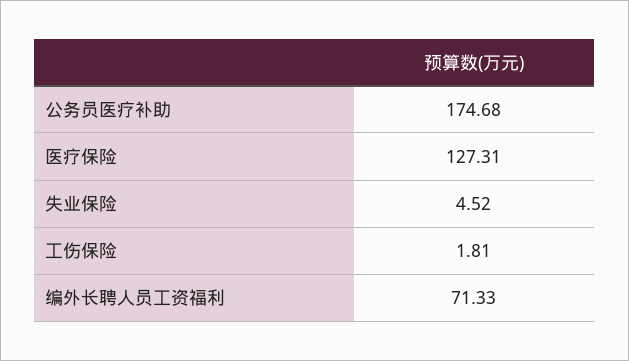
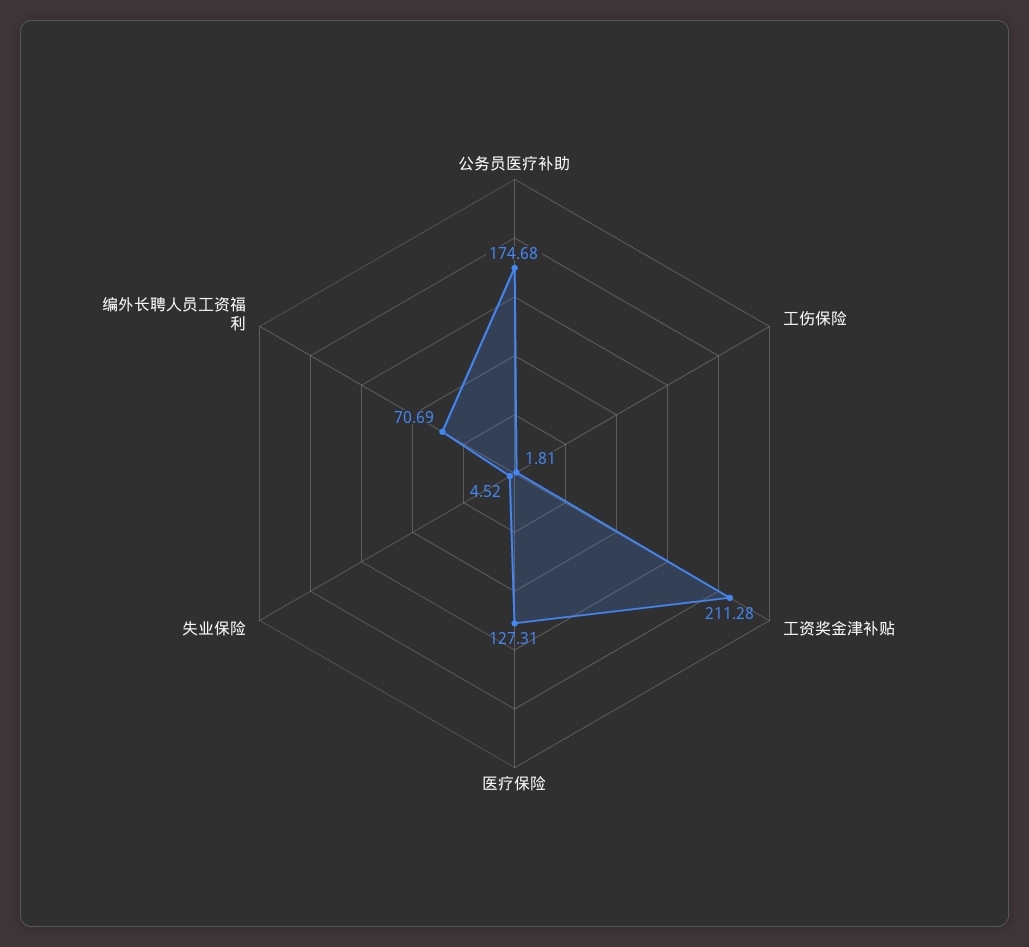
编外长聘人员工资福利: 71.33 -> 70.69
工资奖金津补贴: none -> 211.28

